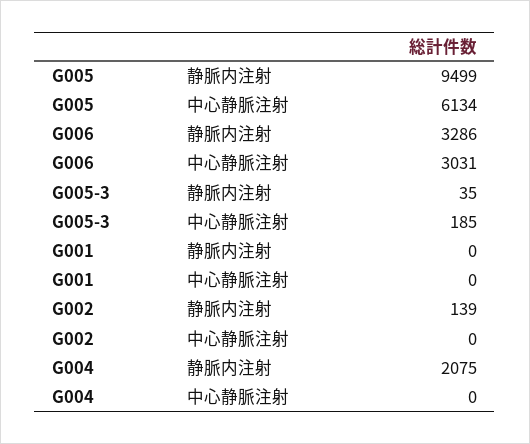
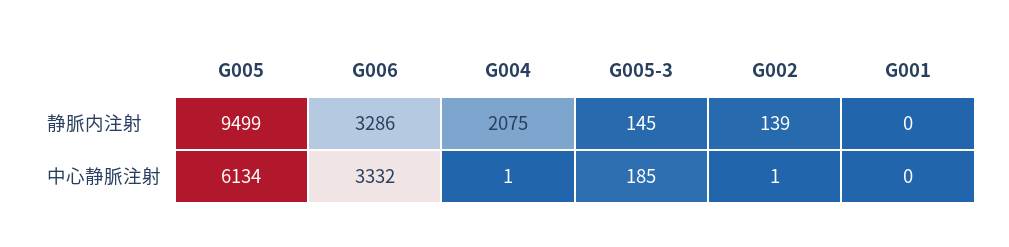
G006, 中心静脈注射: 3031 -> 3332
G005-3, 静脈内注射: 35 -> 145
G002, 中心静脈注射: 0 -> 1
G004, 中心静脈注射: 0 -> 1

